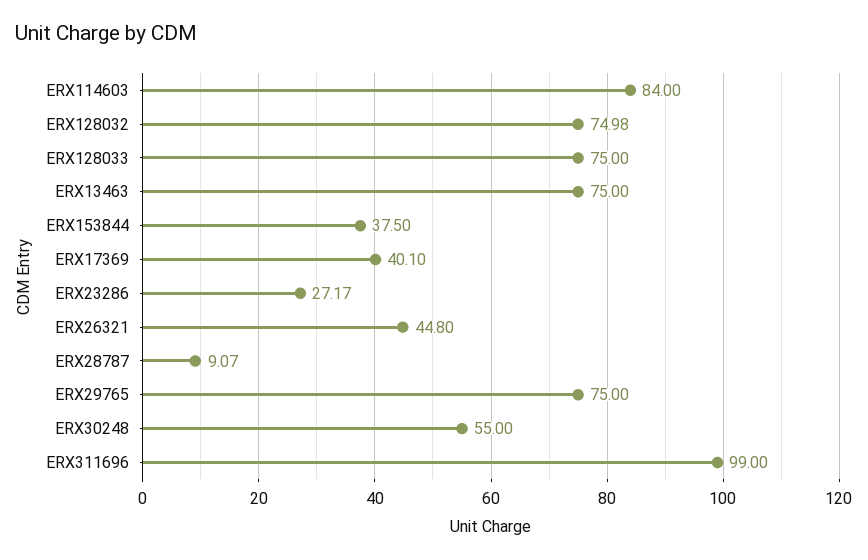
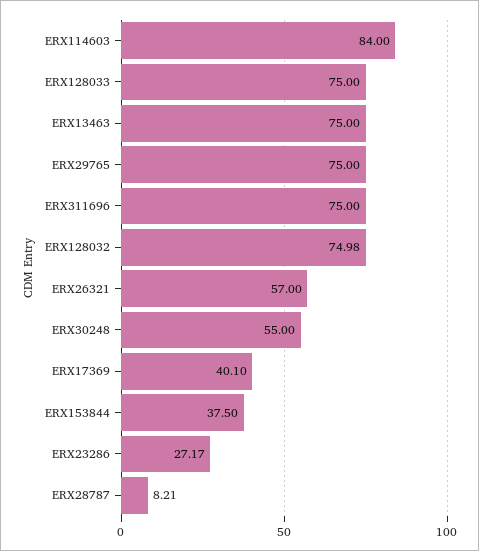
ERX26321: 44.8 -> 57
ERX28787: 9.07 -> 8.21
ERX311696: 99 -> 75

